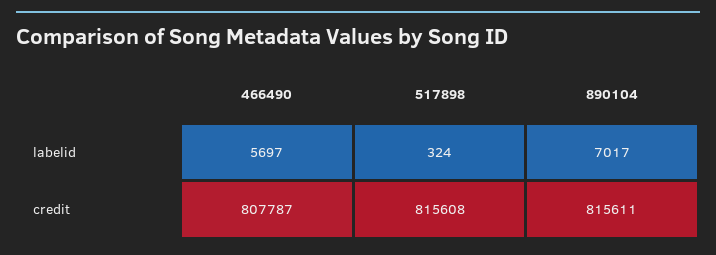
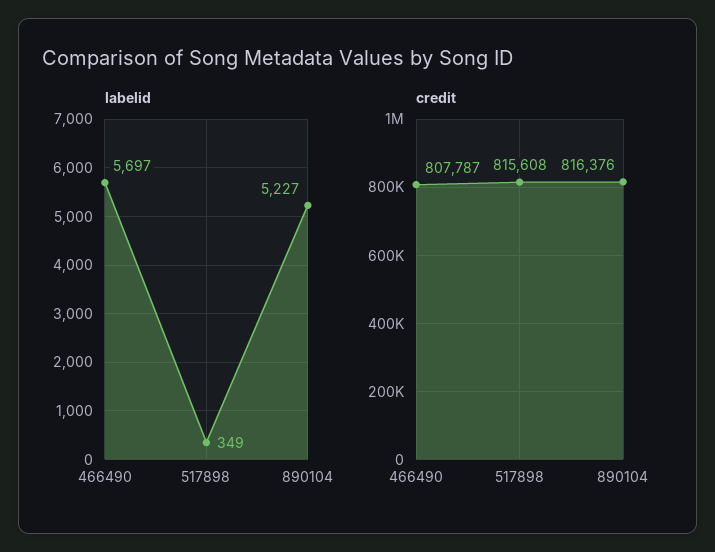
labelid, 517898: 324 -> 349
labelid, 890104: 7017 -> 5227
credit, 890104: 815611 -> 816376

